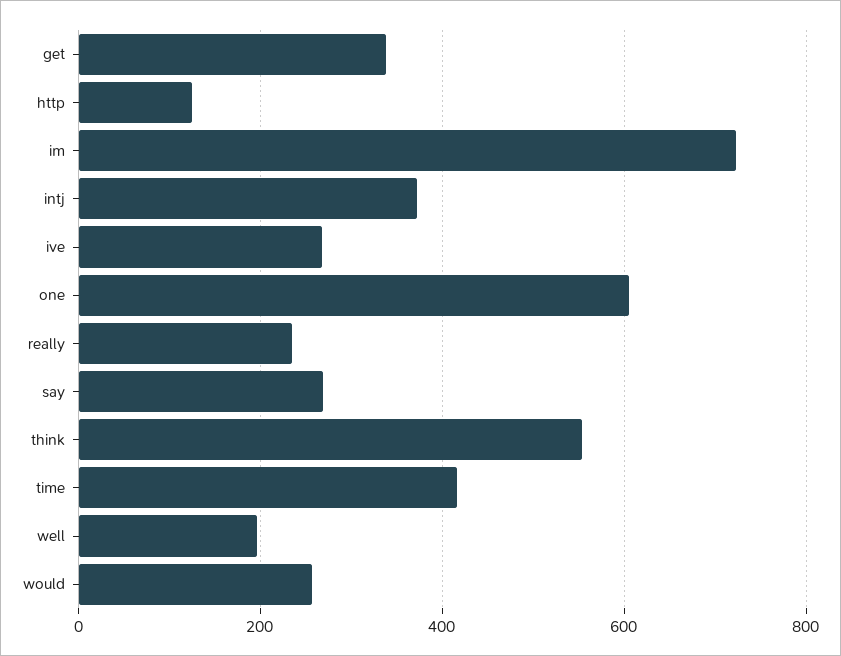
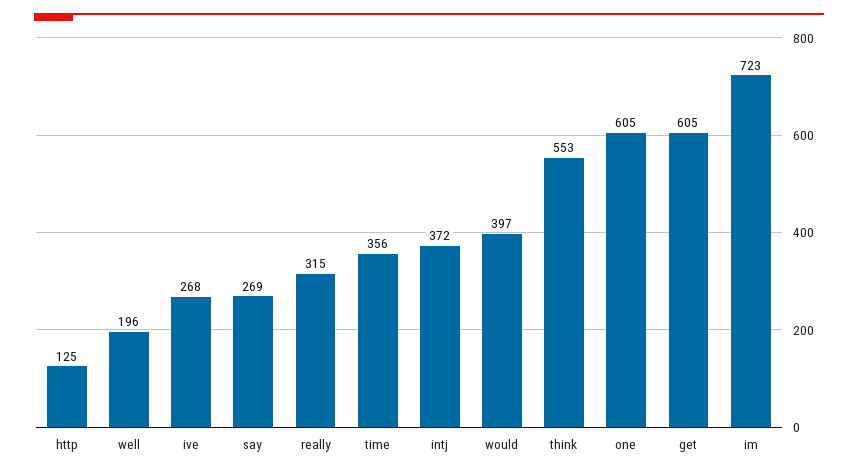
get: 340 -> 605
really: 240 -> 315
time: 420 -> 356
would: 260 -> 397

